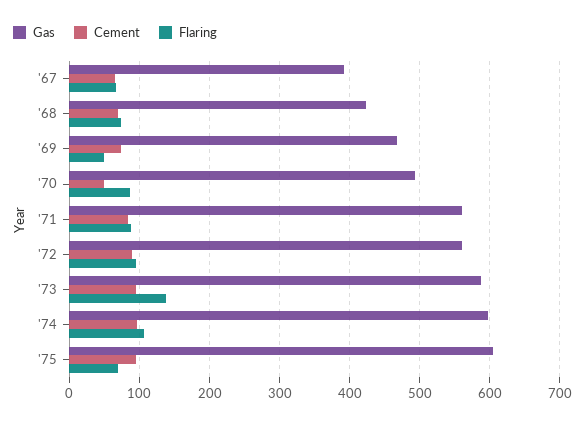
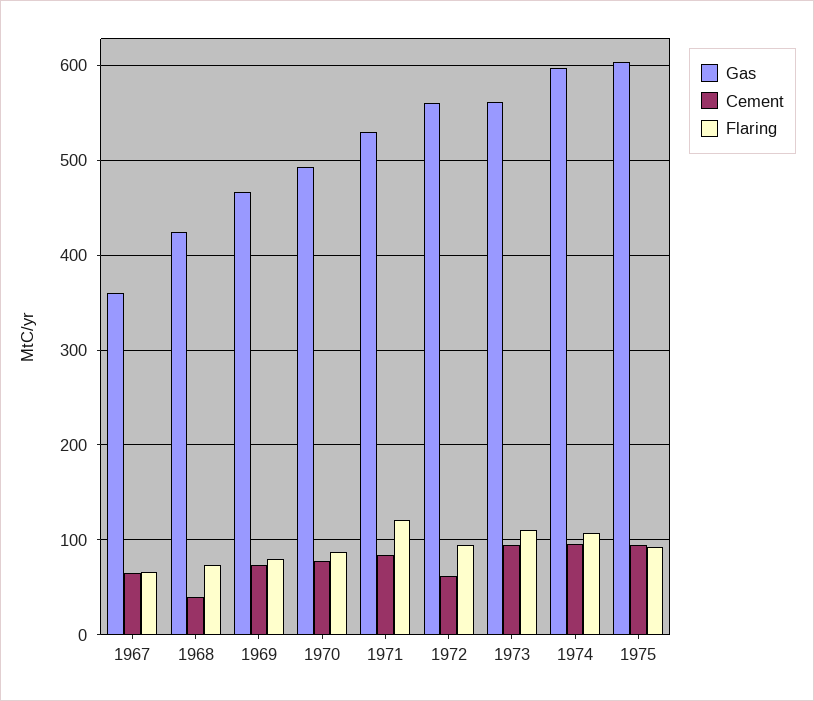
Gas, '67: 390 -> 360
Cement, '68: 70 -> 40
Flaring, '69: 50 -> 80
Cement, '70: 50 -> 80
Gas, '71: 560 -> 530
Flaring, '71: 90 -> 120
Cement, '72: 90 -> 60
Gas, '73: 590 -> 560
Flaring, '73: 140 -> 110
Flaring, '75: 70 -> 90

